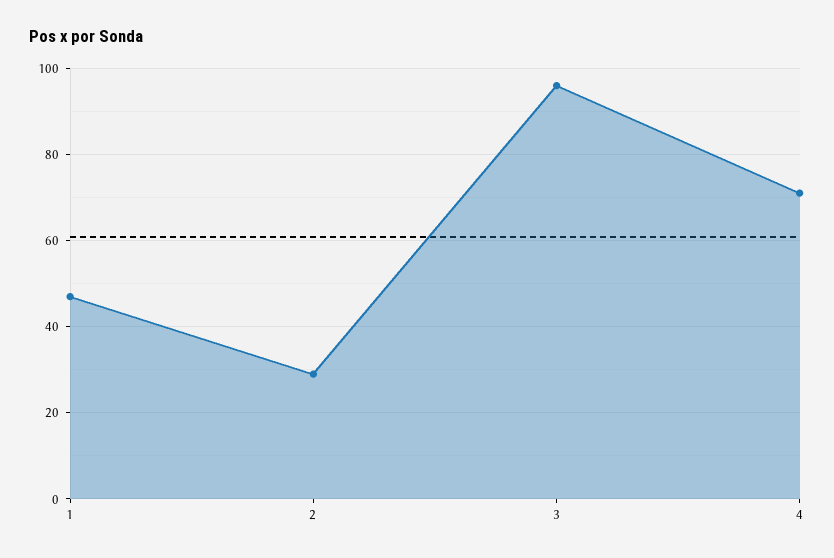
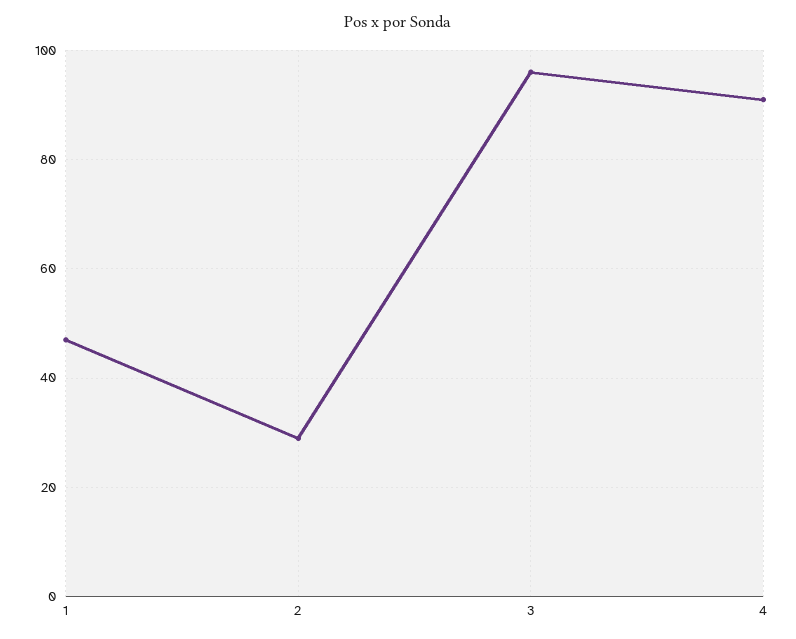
4: 70 -> 90

